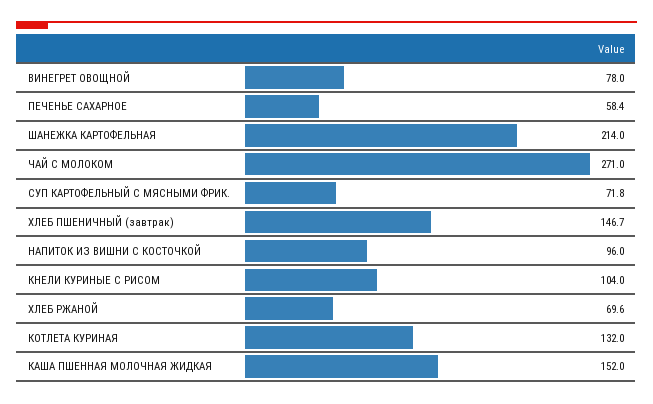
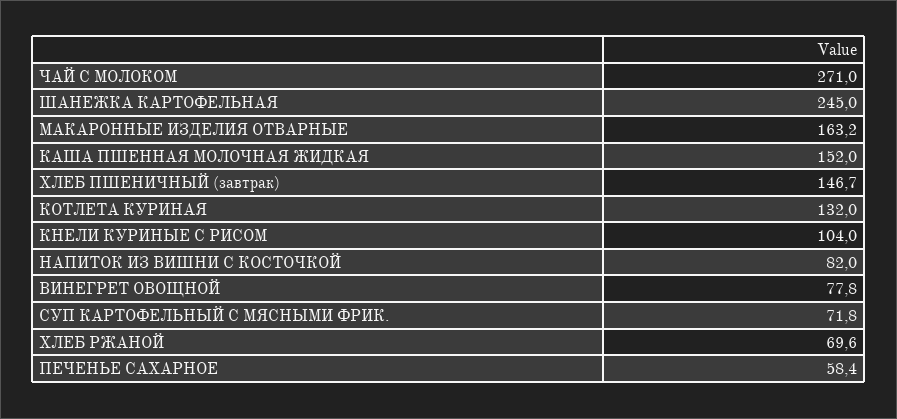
ВИНЕГРЕТ ОВОЩНОЙ: 78 -> 77.8
ШАНЕЖКА КАРТОФЕЛЬНАЯ: 214 -> 245
НАПИТОК ИЗ ВИШНИ С КОСТОЧКОЙ: 96 -> 82
МАКАРОННЫЕ ИЗДЕЛИЯ ОТВАРНЫЕ: none -> 163.2

